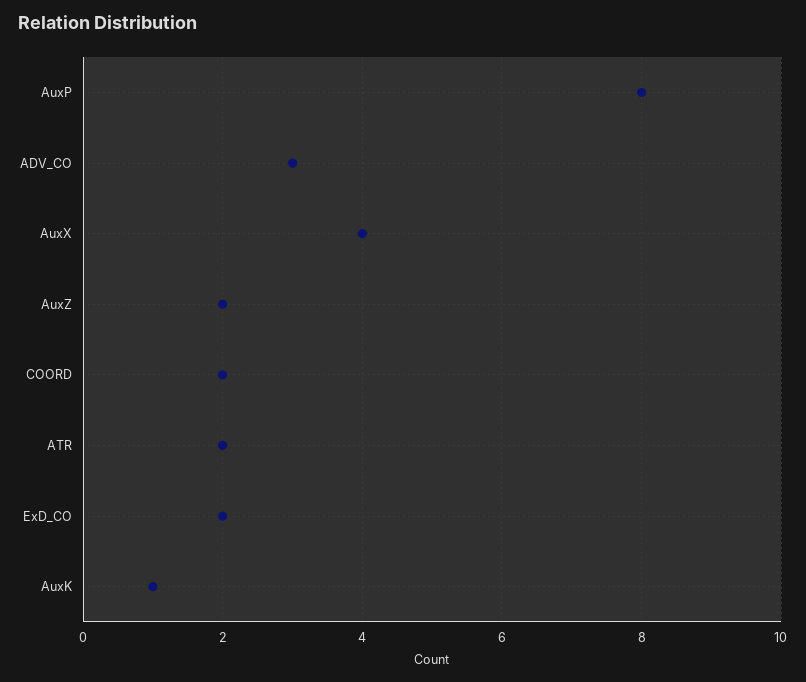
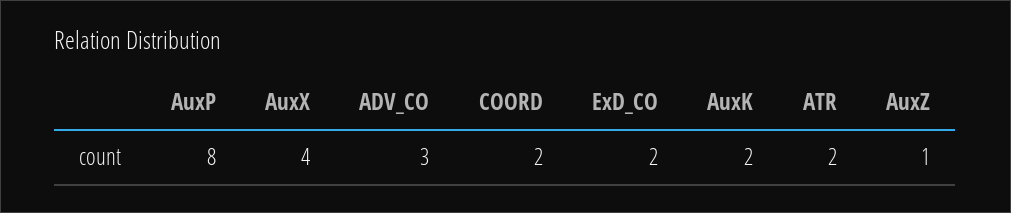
AuxZ: 2 -> 1
AuxK: 1 -> 2

